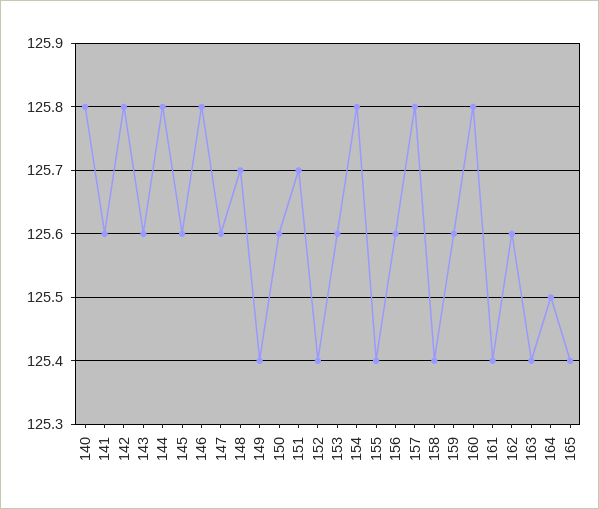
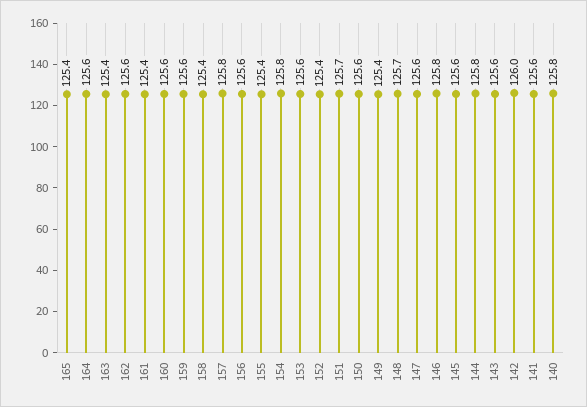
142: 125.8 -> 126
160: 125.8 -> 125.6
164: 125.5 -> 125.6

